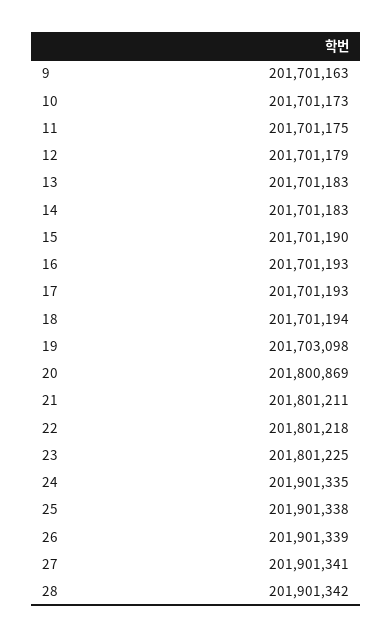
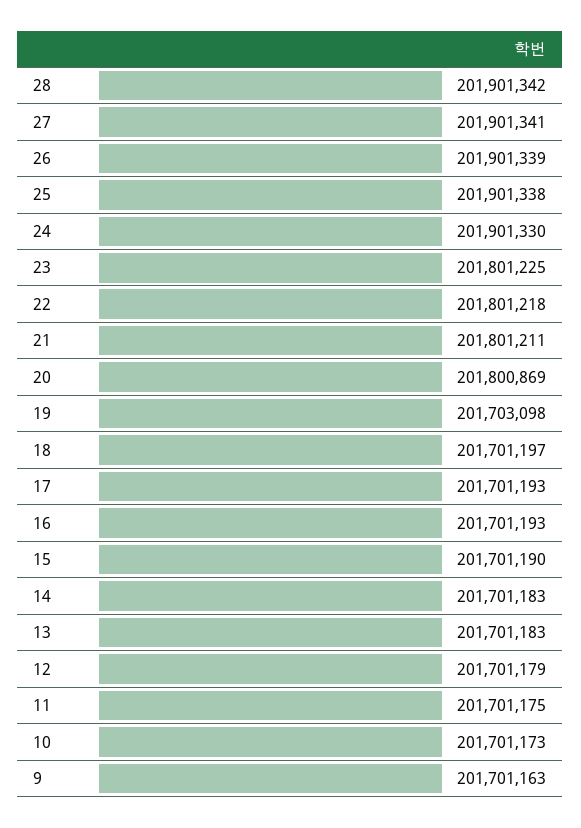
18: 201701194 -> 201701197
24: 201901335 -> 201901330

